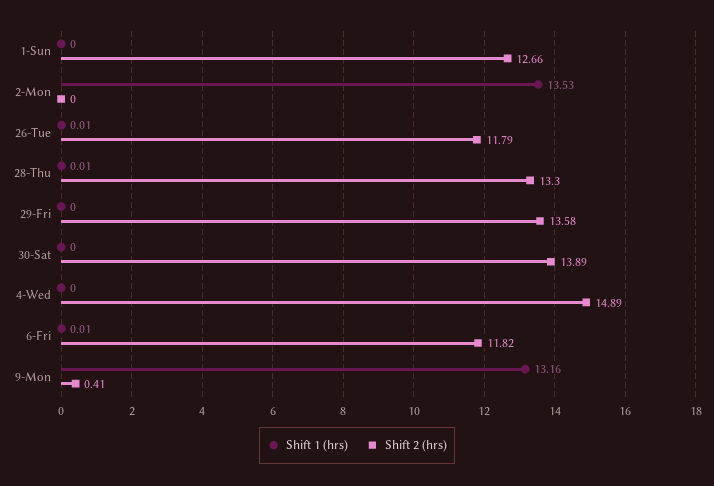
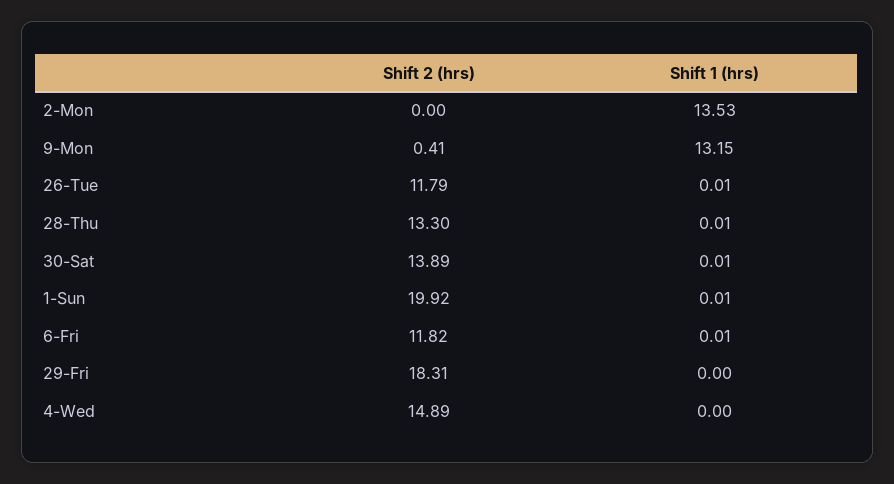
Shift 1 (hrs), 1-Sun: 0 -> 0.01
Shift 2 (hrs), 1-Sun: 12.66 -> 19.92
Shift 2 (hrs), 29-Fri: 13.58 -> 18.31
Shift 1 (hrs), 30-Sat: 0 -> 0.01
Shift 1 (hrs), 9-Mon: 13.16 -> 13.15

